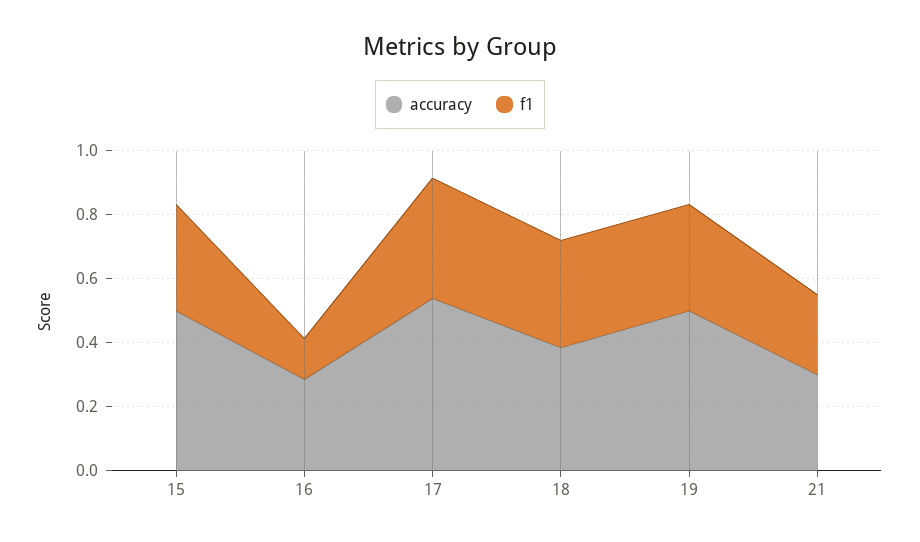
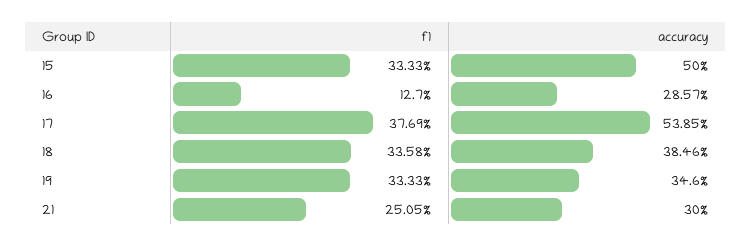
accuracy, 19: 0.5 -> 0.346

